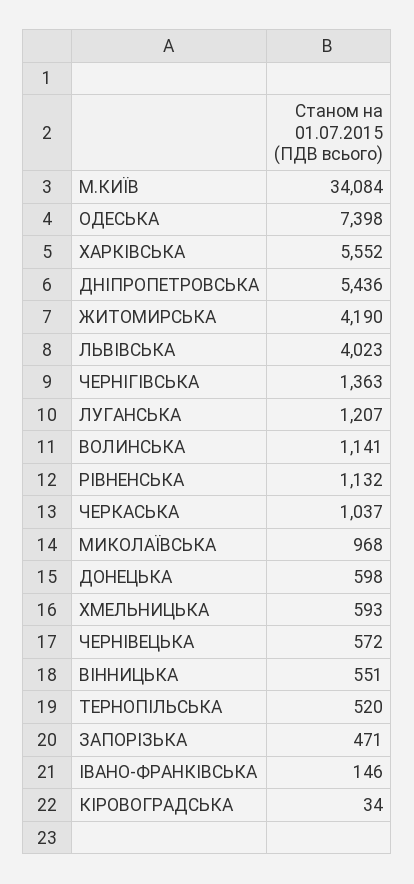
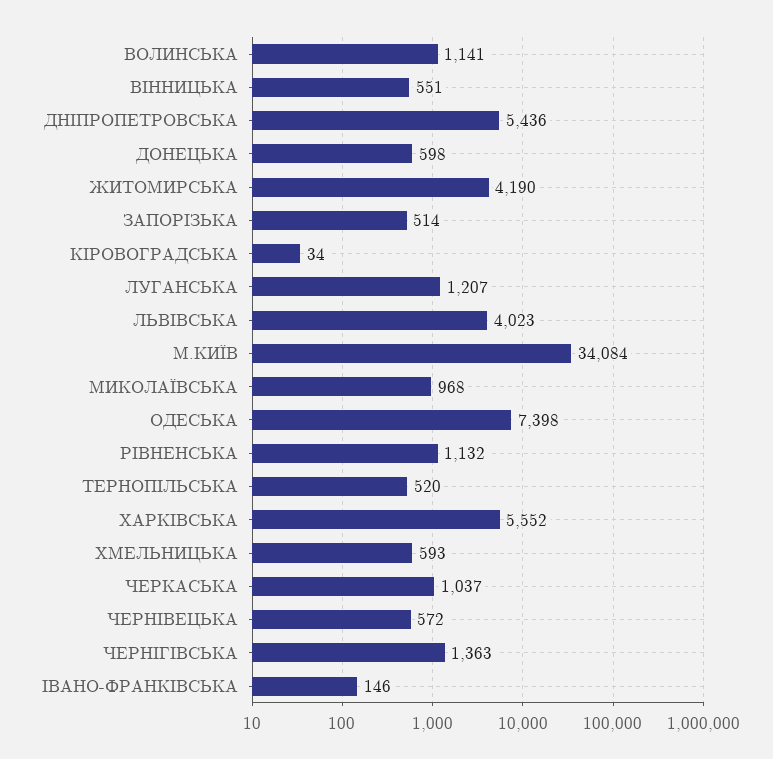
ЗАПОРІЗЬКА: 471 -> 514

